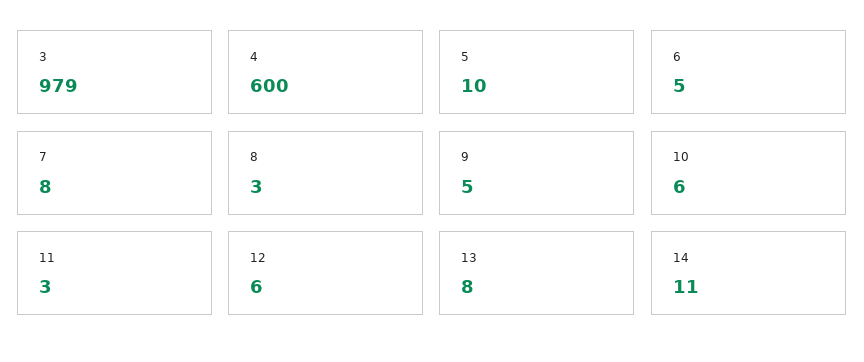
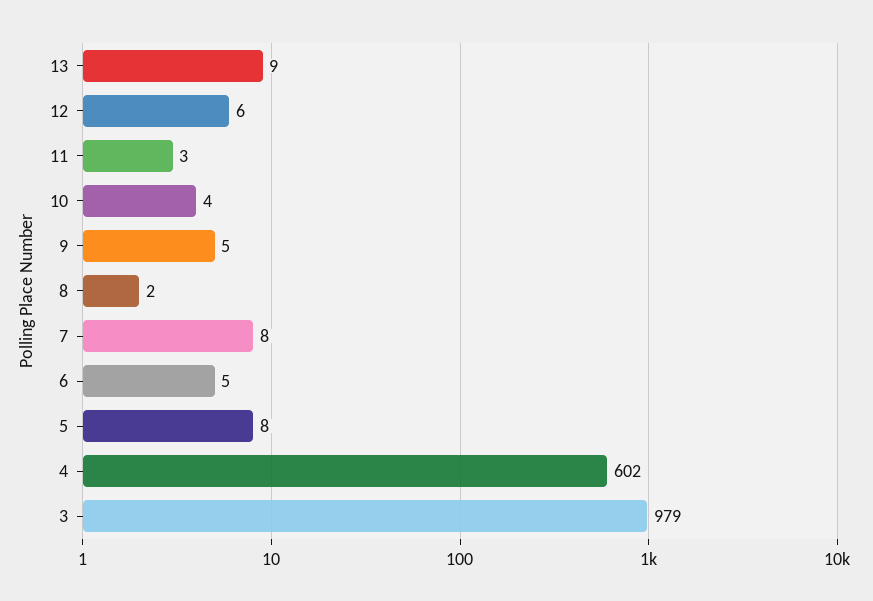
4: 600 -> 602
5: 10 -> 8
8: 3 -> 2
10: 6 -> 4
13: 8 -> 9
14: 11 -> none

